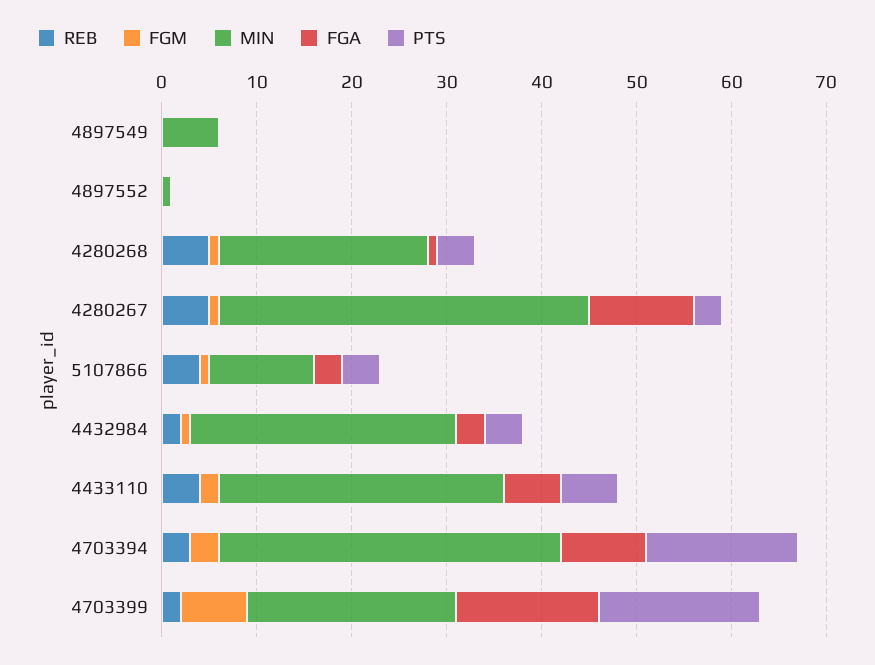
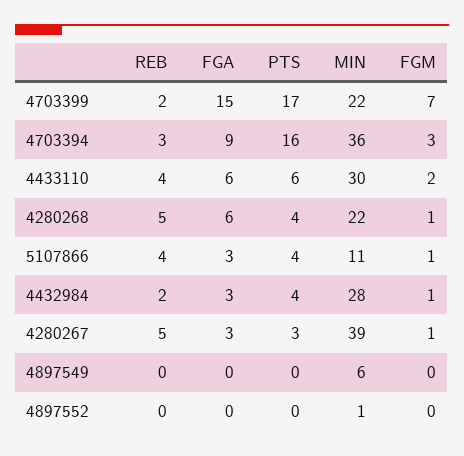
FGA, 4280268: 1 -> 6
FGA, 4280267: 11 -> 3

